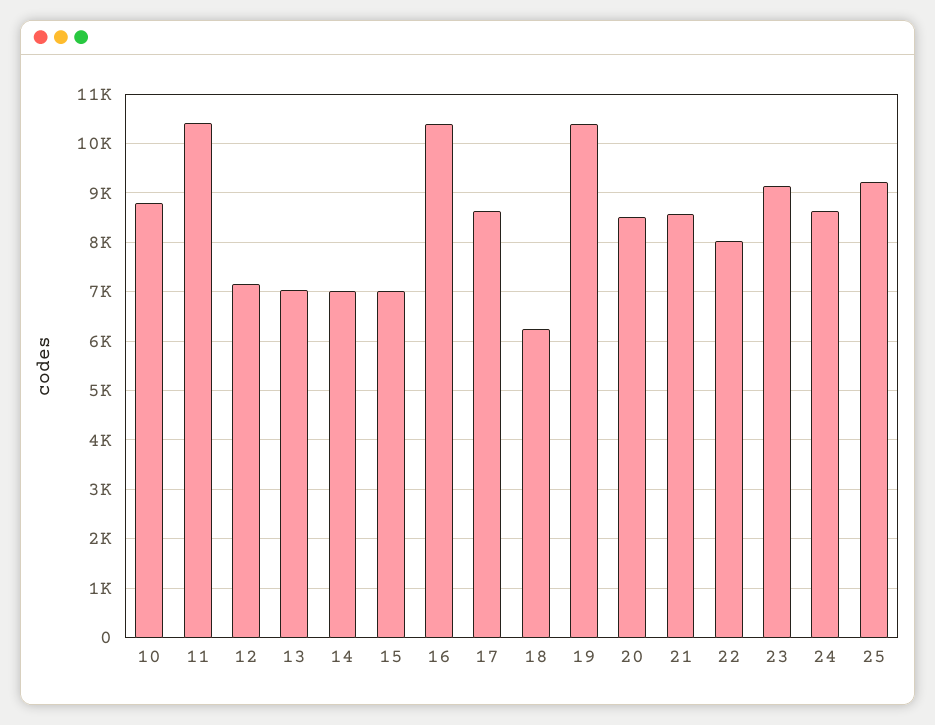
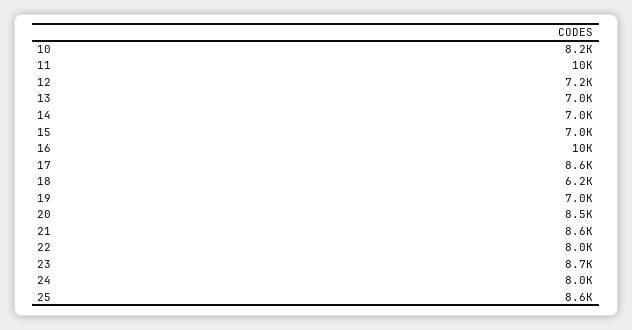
10: 8800 -> 8200
19: 10400 -> 7000
23: 9200 -> 8700
24: 8600 -> 8000
25: 9200 -> 8600

